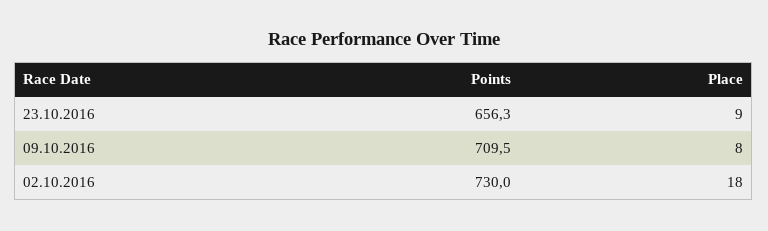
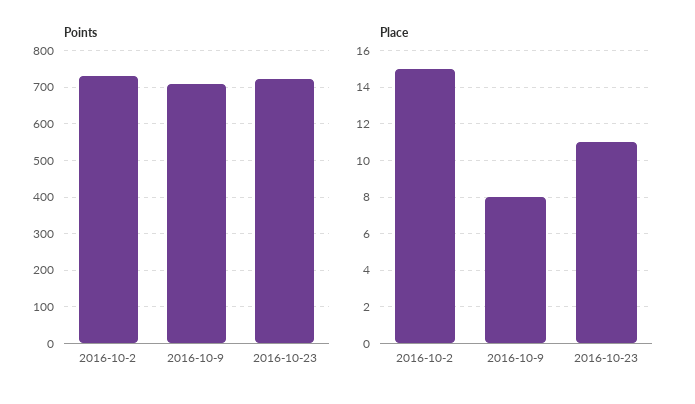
Points, 23.10.2016: 656.3 -> 720
Place, 23.10.2016: 9 -> 11
Place, 02.10.2016: 18 -> 15

